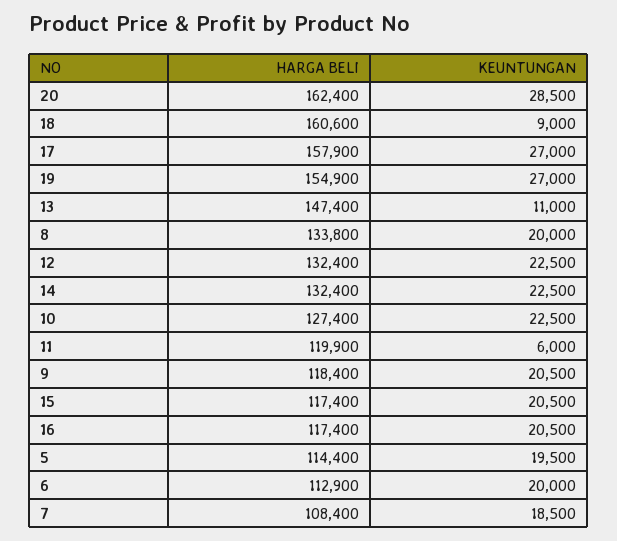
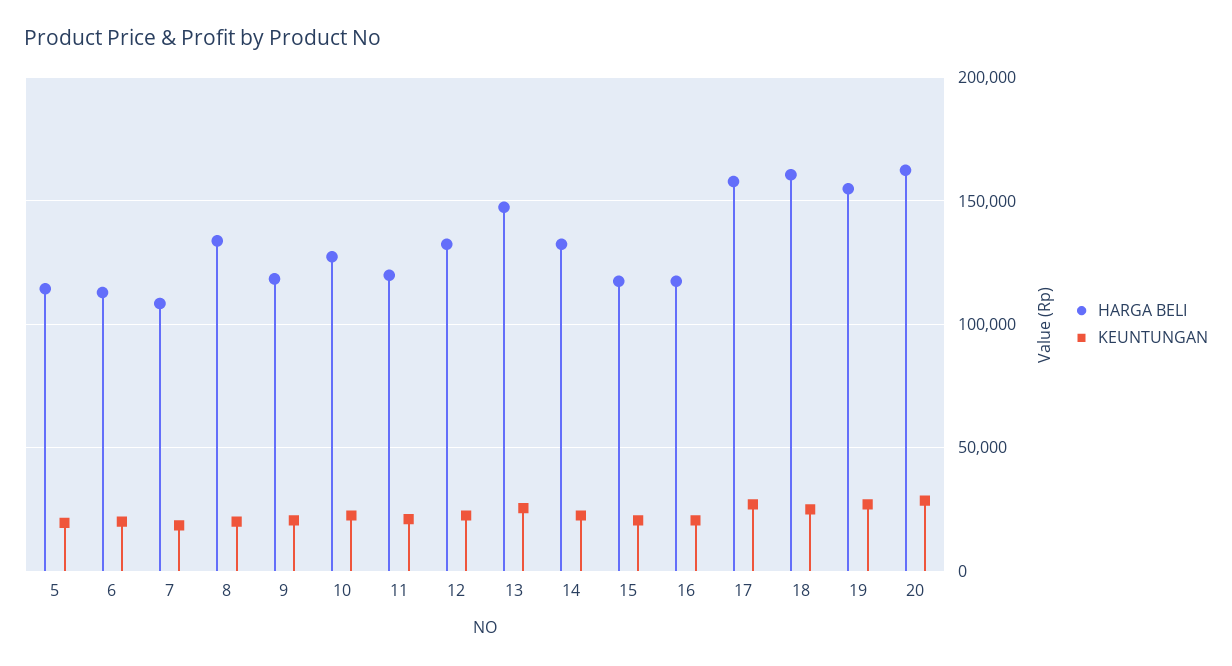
KEUNTUNGAN, 18: 9000 -> 25000
KEUNTUNGAN, 13: 11000 -> 25000
KEUNTUNGAN, 11: 6000 -> 20000

